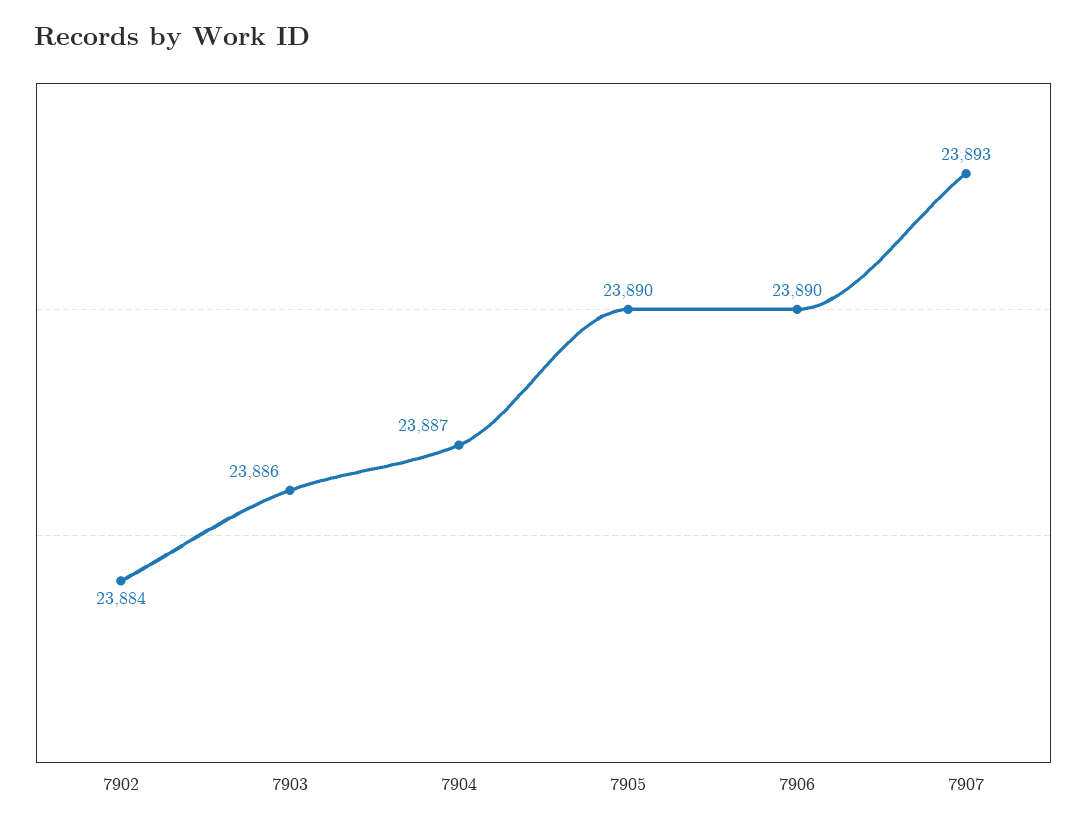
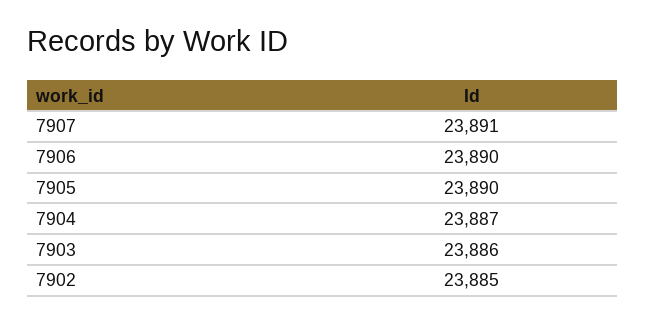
7902: 23884 -> 23885
7907: 23893 -> 23891

